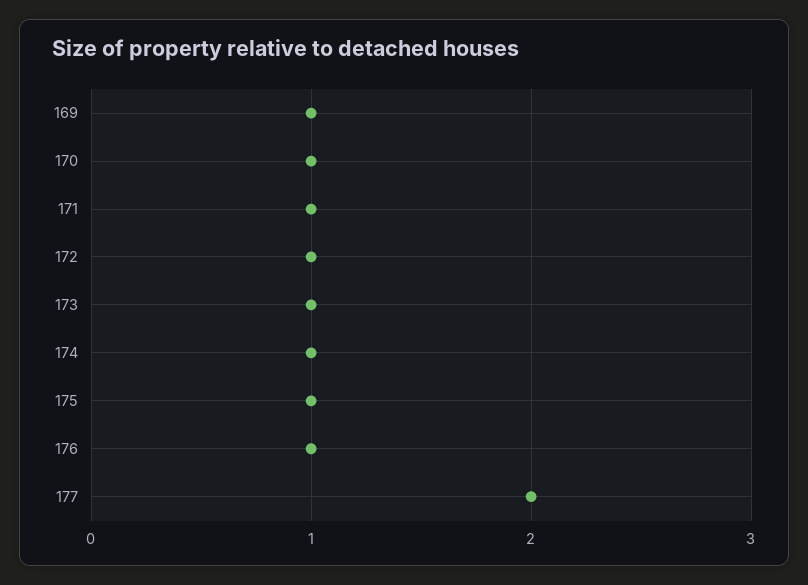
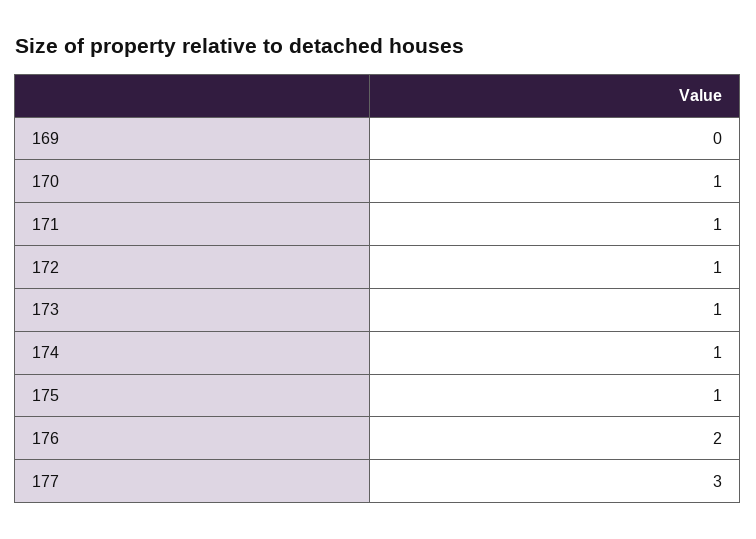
169: 1 -> 0
176: 1 -> 2
177: 2 -> 3

